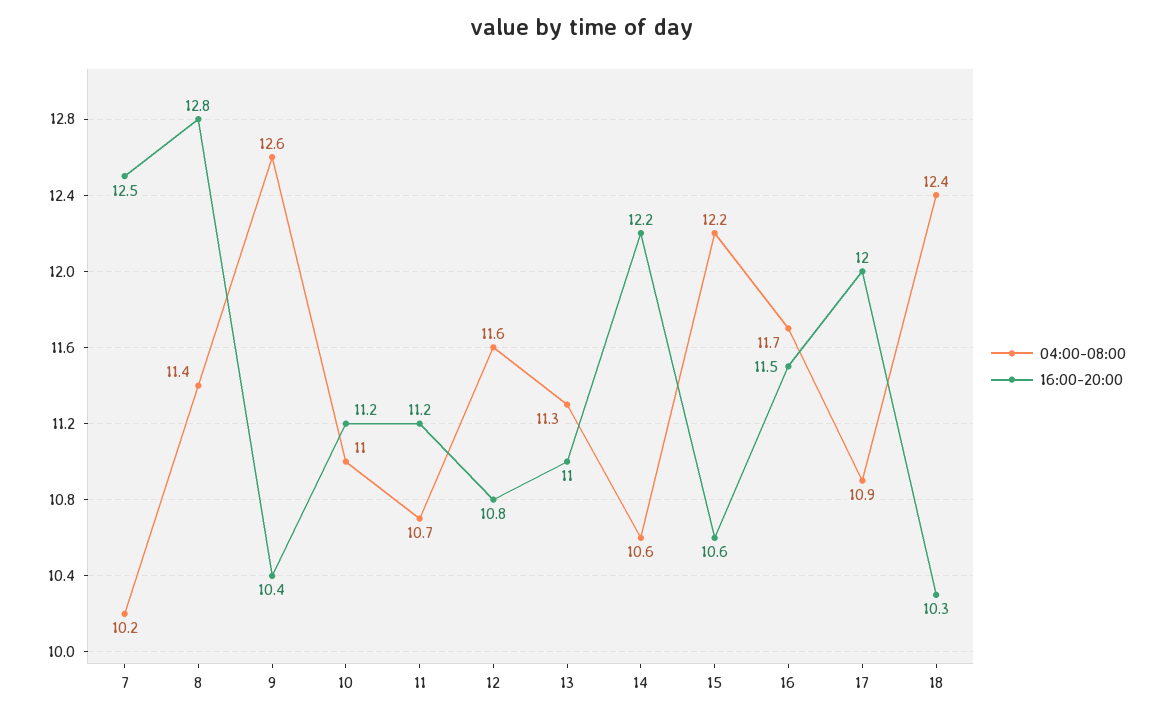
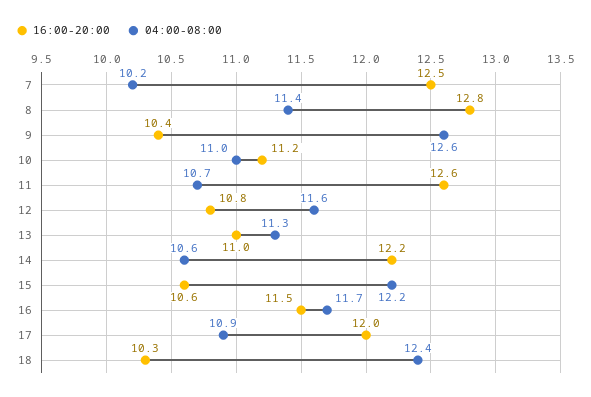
16:00-20:00, 11: 11.2 -> 12.6

